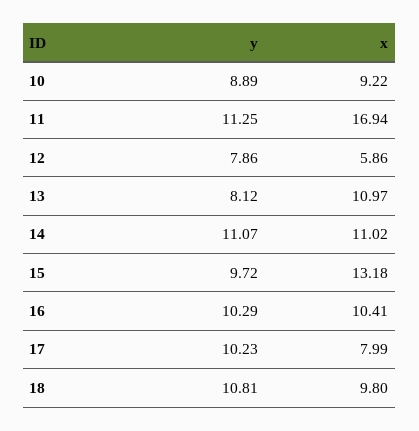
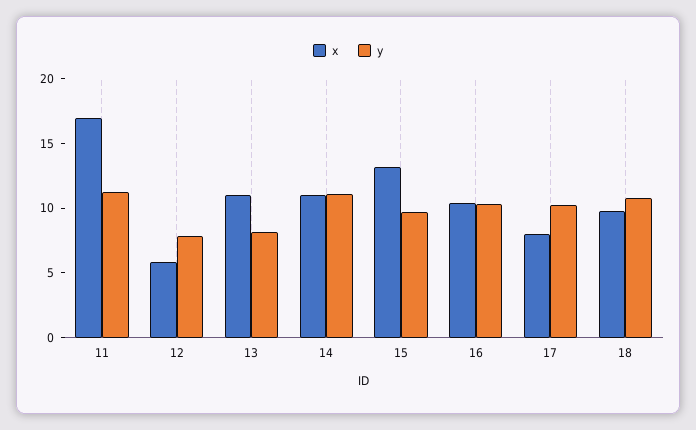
y, 10: 8.89 -> none
x, 10: 9.22 -> none

